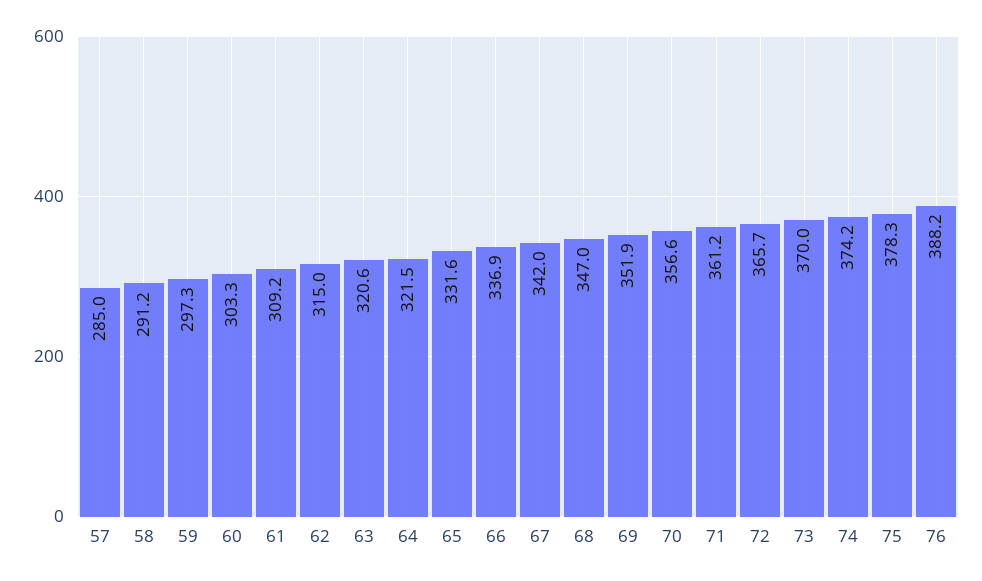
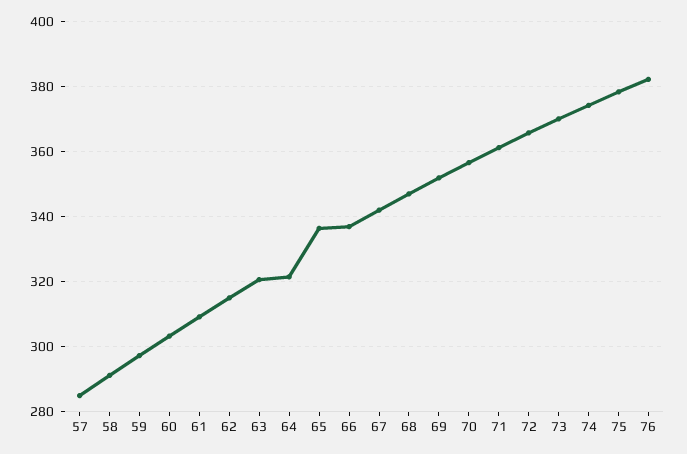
65: 331.6 -> 336
76: 388.2 -> 382

